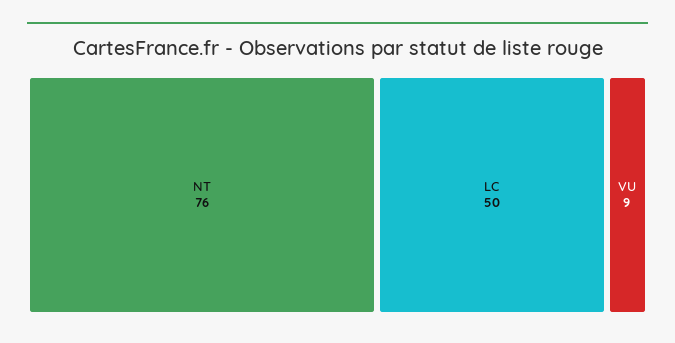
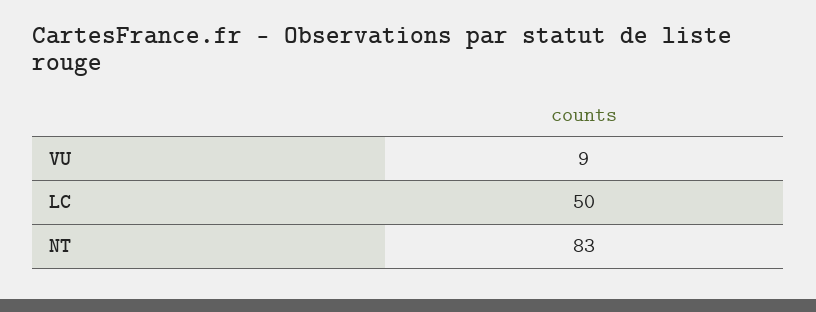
NT: 76 -> 83

